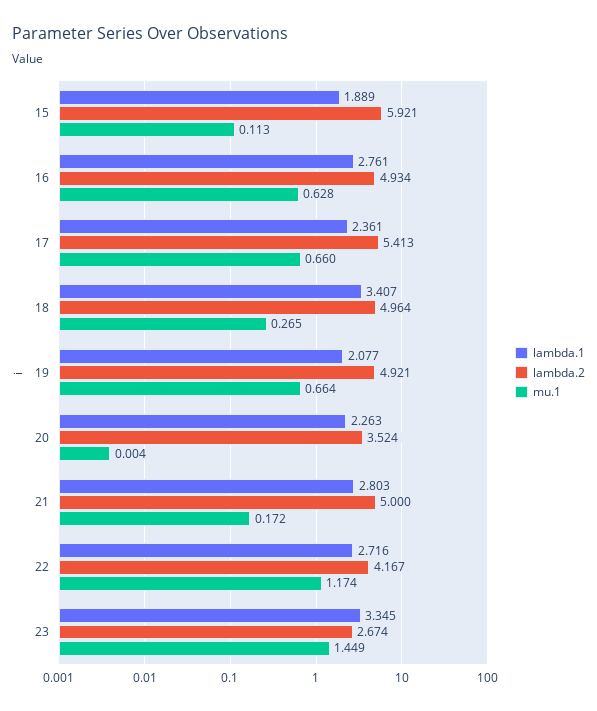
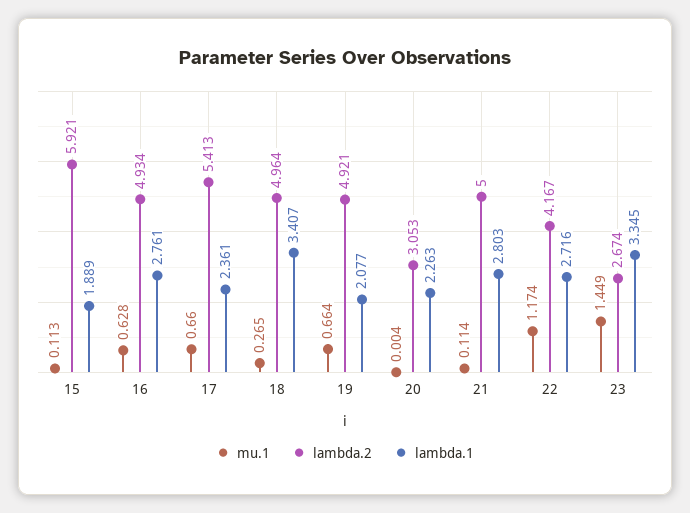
lambda.2, 20: 3.524 -> 3.053
mu.1, 21: 0.172 -> 0.114

